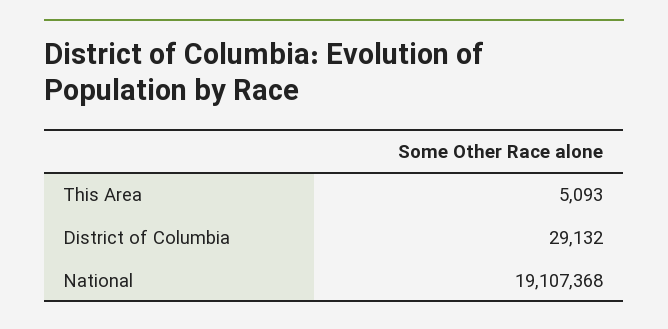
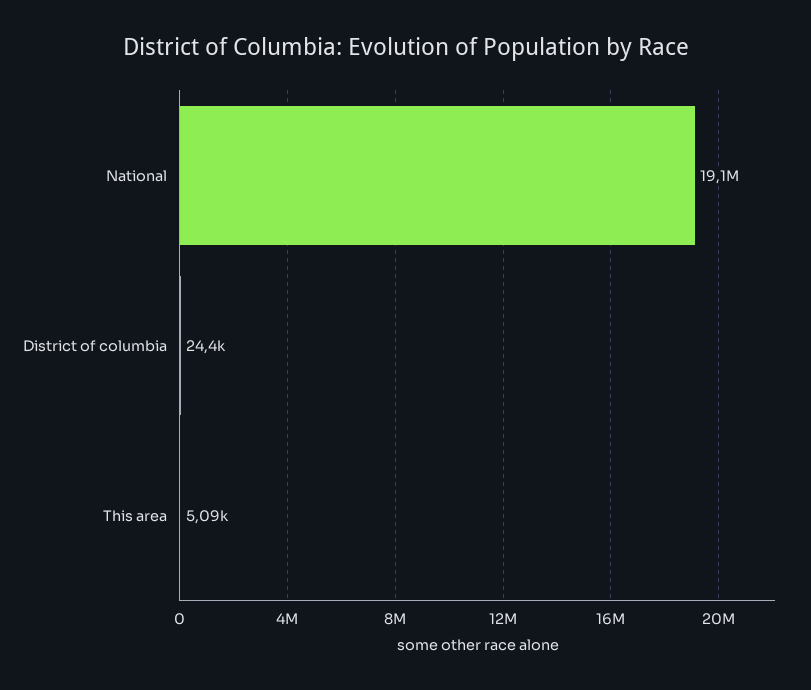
District of Columbia: 29132 -> 24400

